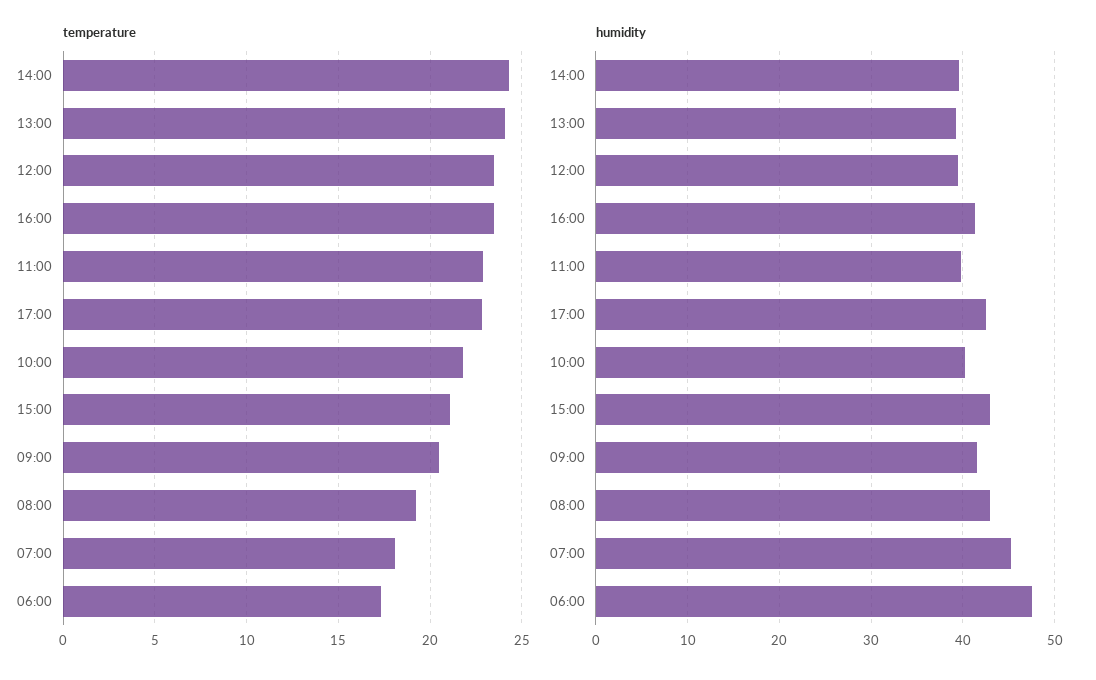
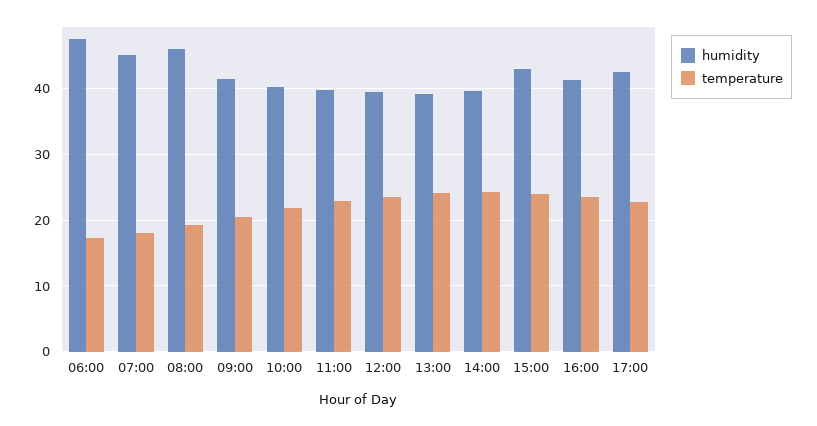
temperature, 15:00: 21 -> 24
humidity, 08:00: 43 -> 46

